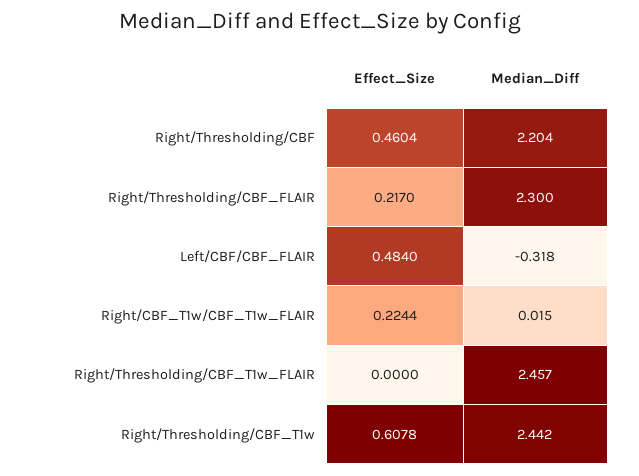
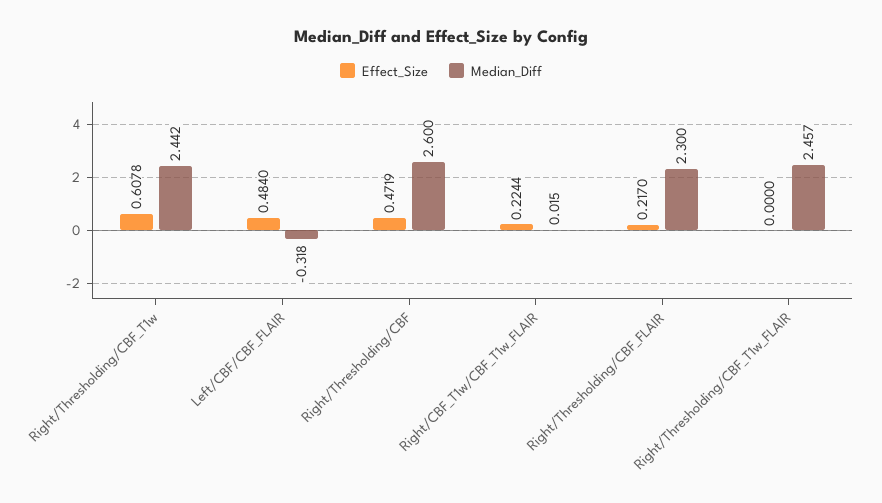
Effect_Size, Right/Thresholding/CBF: 0.4604 -> 0.4719
Median_Diff, Right/Thresholding/CBF: 2.204 -> 2.6

